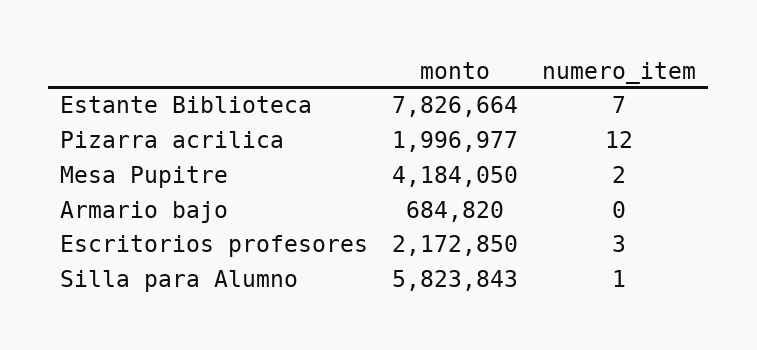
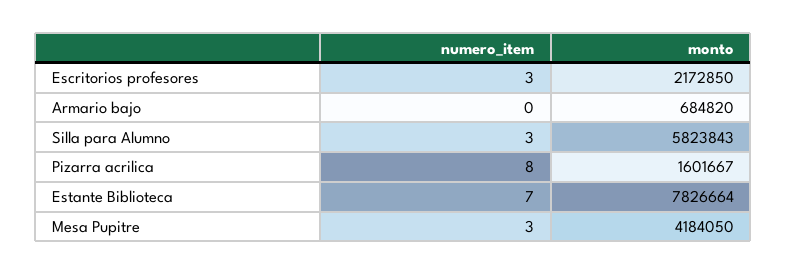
monto, Pizarra acrilica: 1996977 -> 1601667
numero_item, Pizarra acrilica: 12 -> 8
numero_item, Mesa Pupitre: 2 -> 3
numero_item, Silla para Alumno: 1 -> 3

